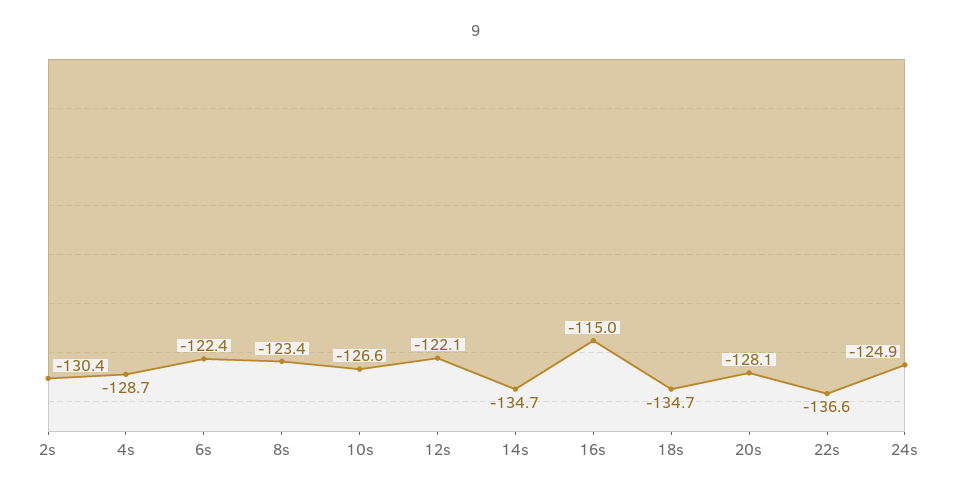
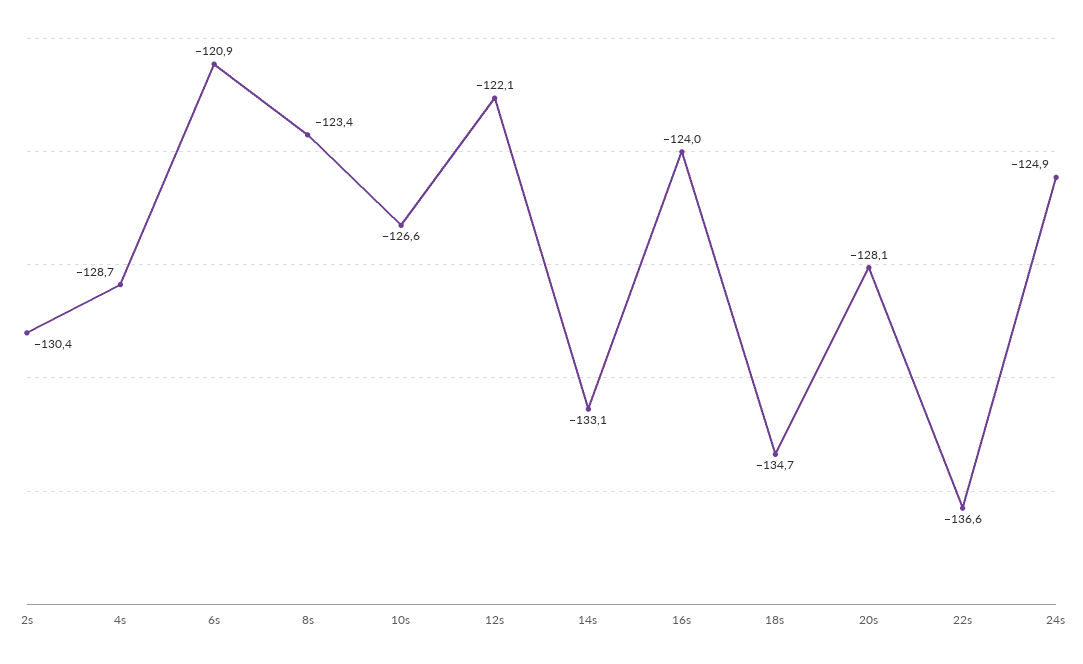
6s: -122.4 -> -120.9
14s: -134.7 -> -133.1
16s: -115 -> -124

